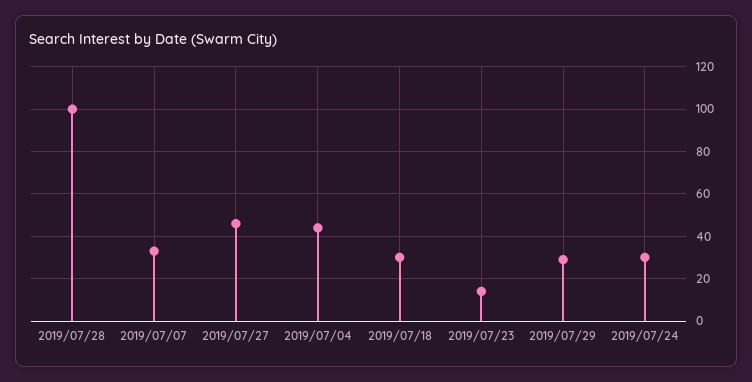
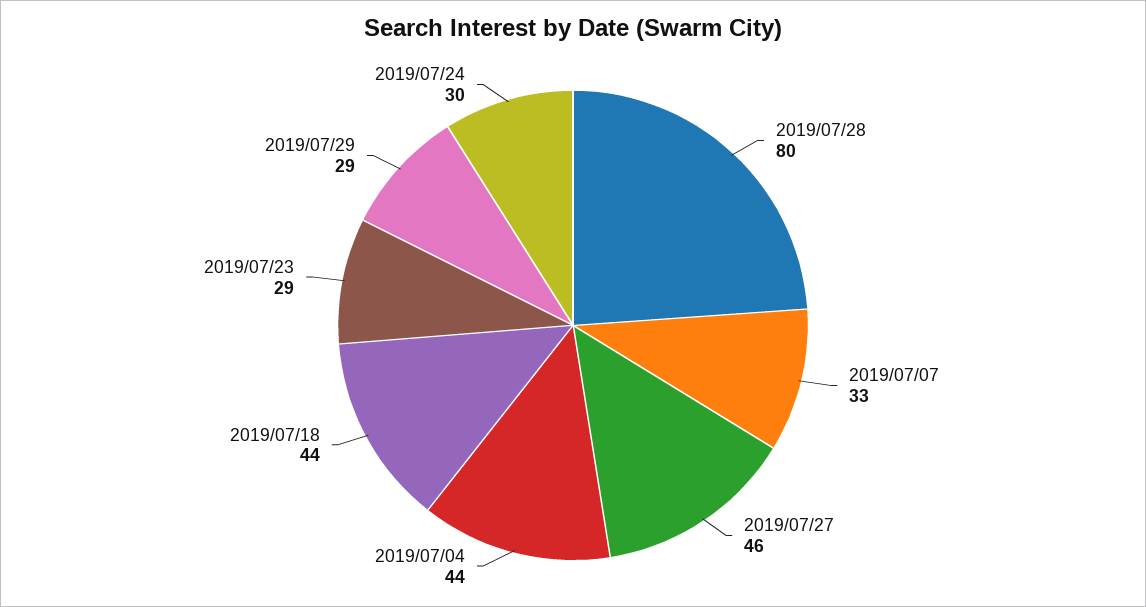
2019/07/28: 100 -> 80
2019/07/18: 30 -> 44
2019/07/23: 15 -> 29

